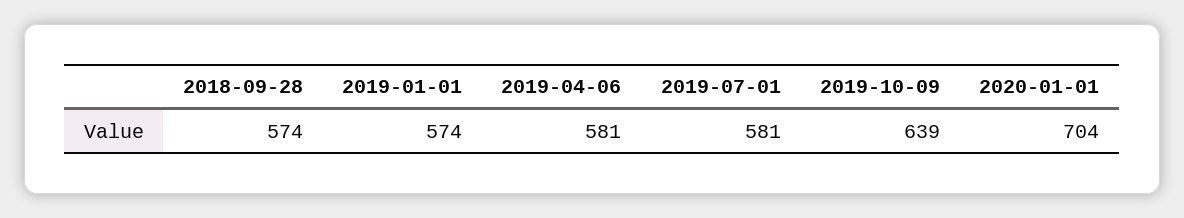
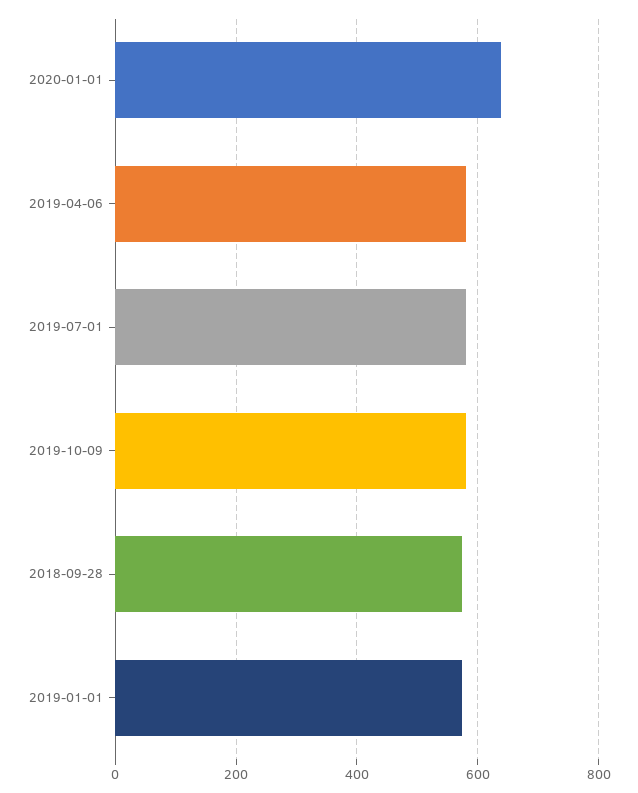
2019-10-09: 639 -> 580
2020-01-01: 704 -> 640

